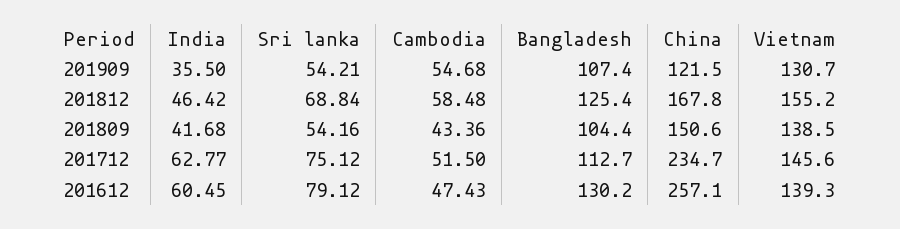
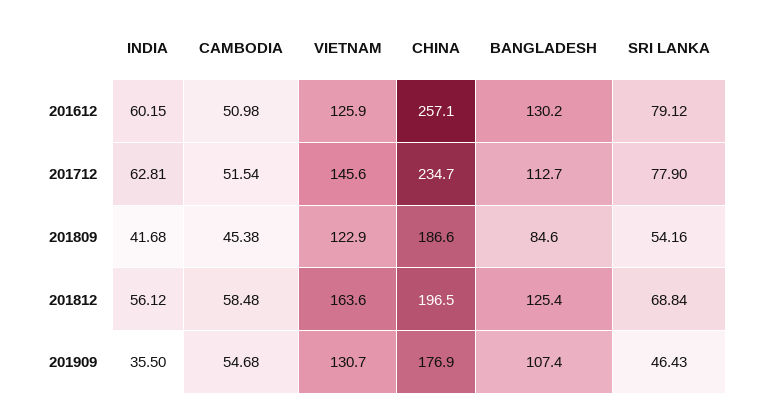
Sri lanka, 201909: 54.21 -> 46.43
China, 201909: 121.5 -> 176.9
India, 201812: 46.42 -> 56.12
China, 201812: 167.8 -> 196.5
Vietnam, 201812: 155.2 -> 163.6
Cambodia, 201809: 43.36 -> 45.38
Bangladesh, 201809: 104.4 -> 84.6
China, 201809: 150.6 -> 186.6
Vietnam, 201809: 138.5 -> 122.9
India, 201712: 62.77 -> 62.81
Sri lanka, 201712: 75.12 -> 77.9
Cambodia, 201712: 51.5 -> 51.54
India, 201612: 60.45 -> 60.15
Cambodia, 201612: 47.43 -> 50.98
Vietnam, 201612: 139.3 -> 125.9

